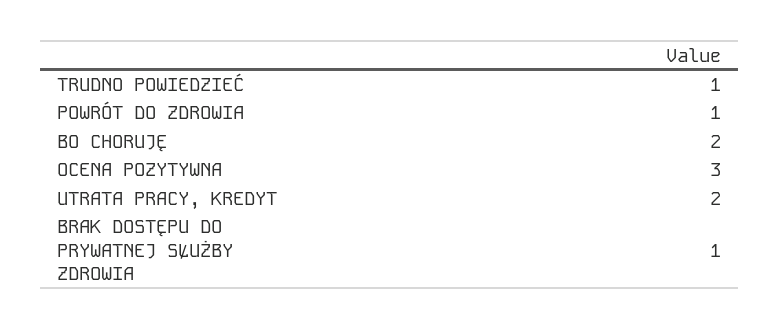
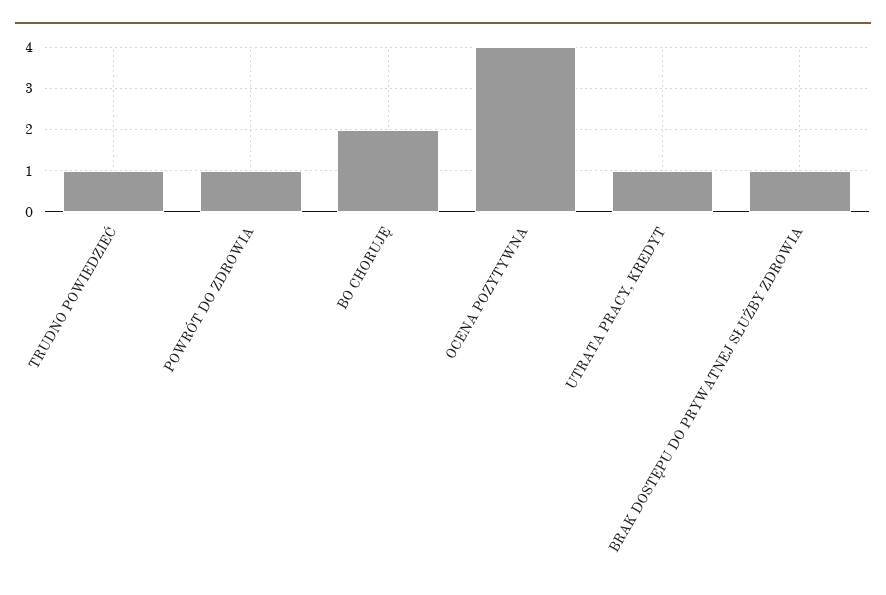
OCENA POZYTYWNA: 3 -> 4
UTRATA PRACY, KREDYT: 2 -> 1

